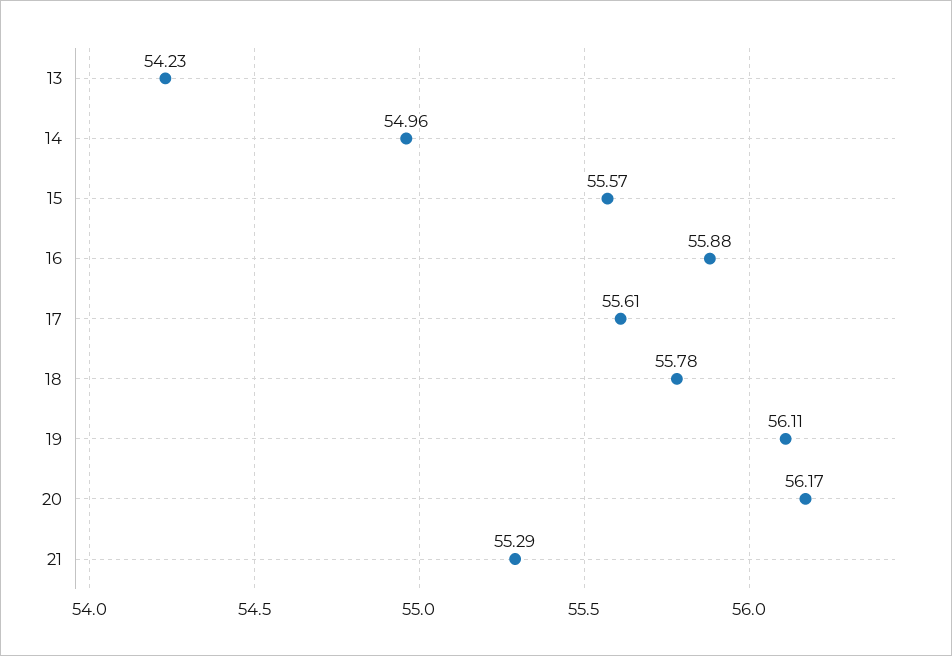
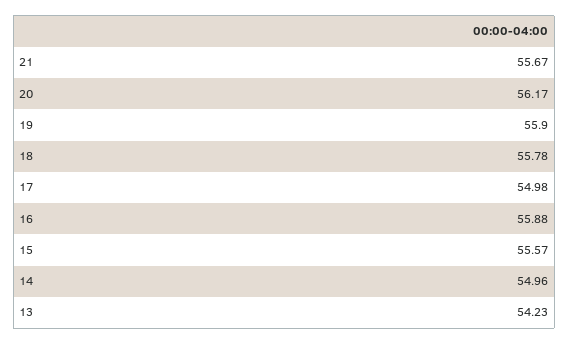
17: 55.61 -> 54.98
19: 56.11 -> 55.9
21: 55.29 -> 55.67

